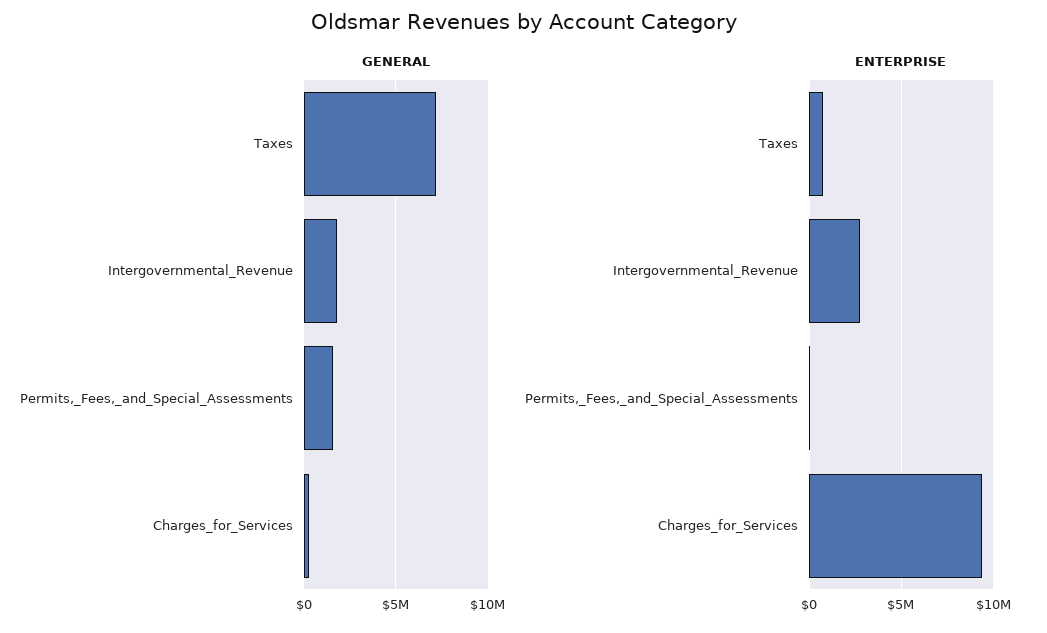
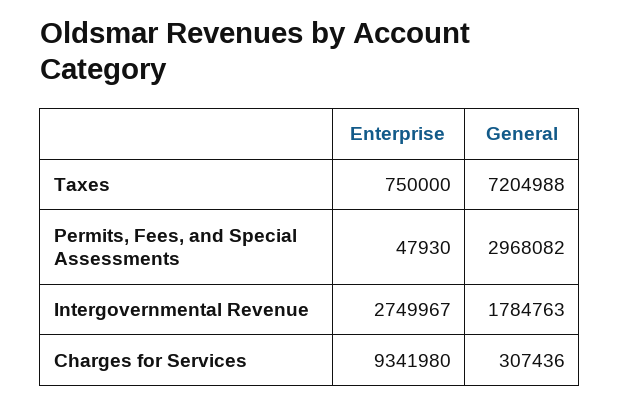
GENERAL, Permits,_Fees,_and_Special_Assessments: 1500000 -> 2968082

